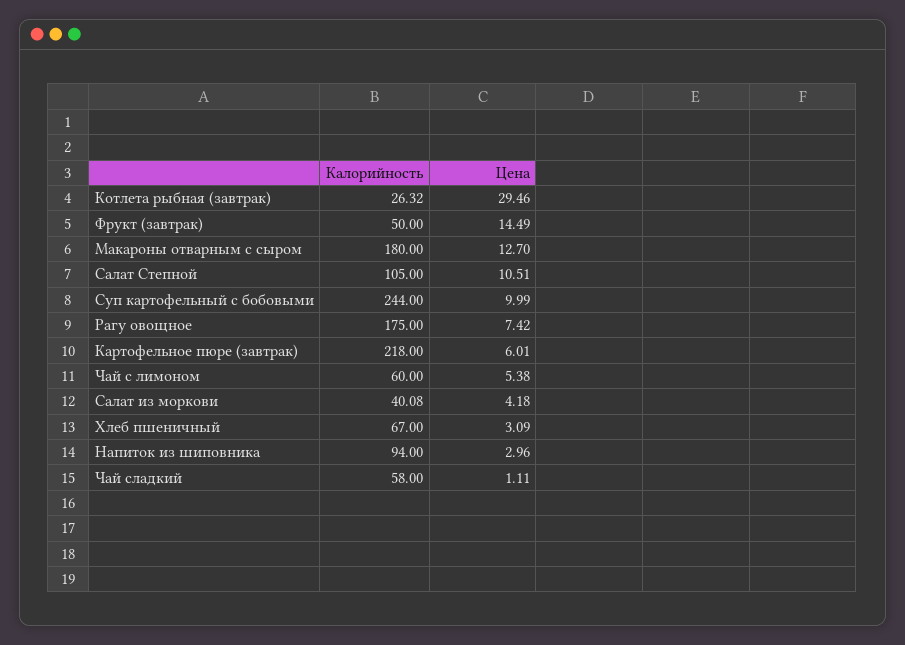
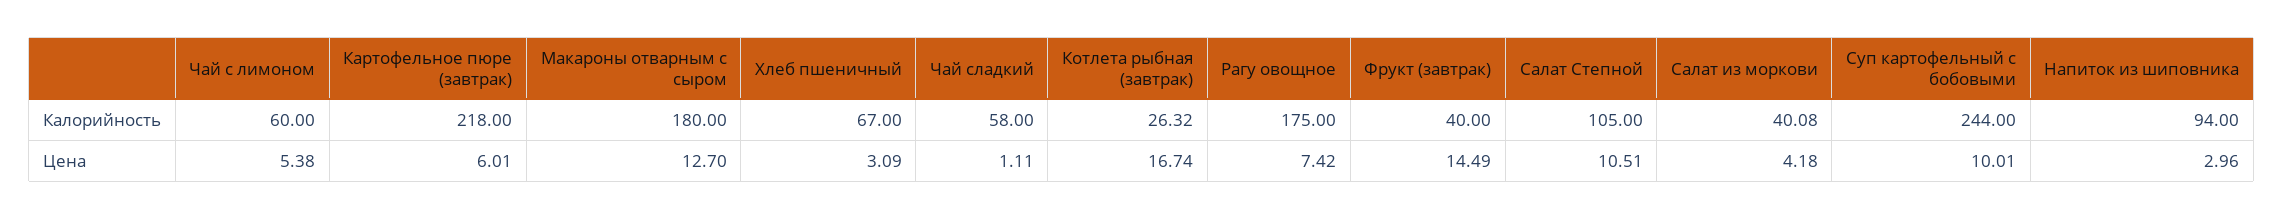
Цена, Котлета рыбная (завтрак): 29.46 -> 16.74
Калорийность, Фрукт (завтрак): 50 -> 40
Цена, Суп картофельный с бобовыми: 9.99 -> 10.01

